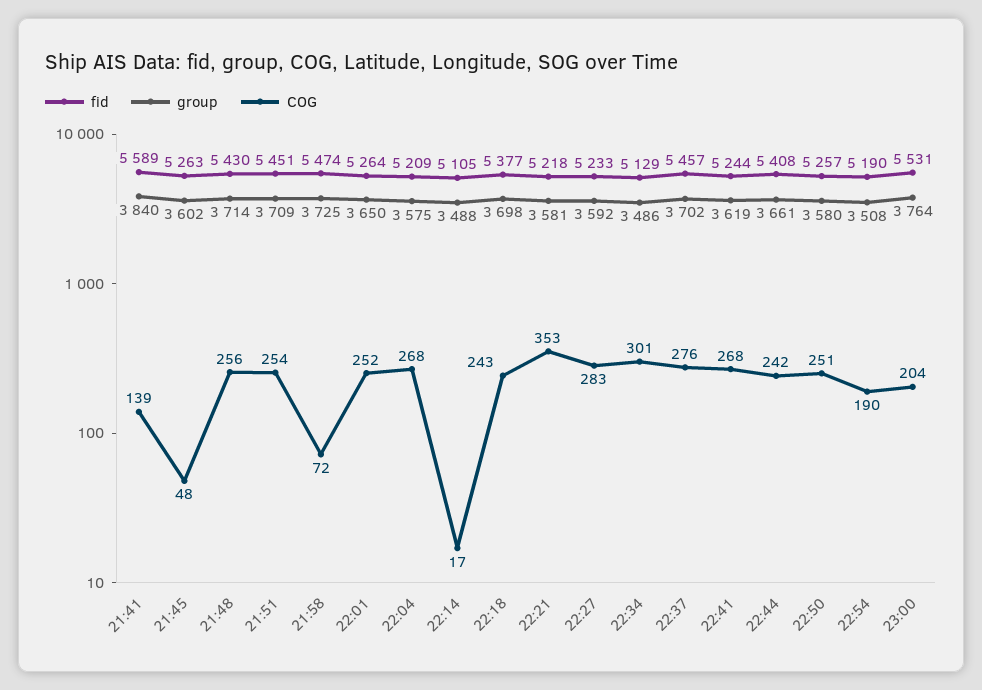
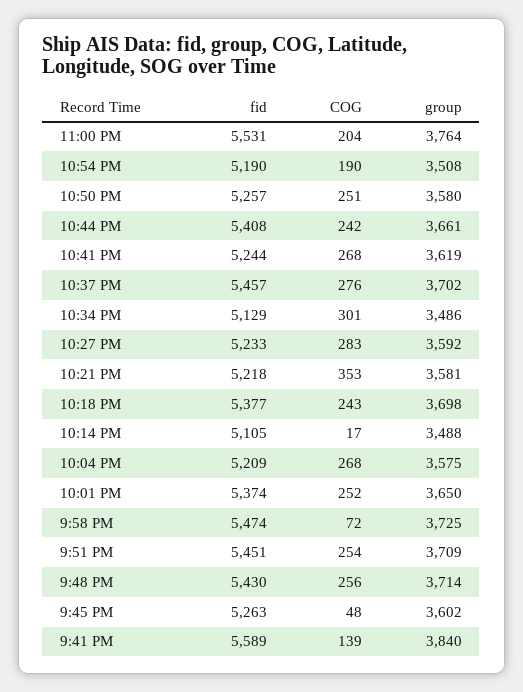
fid, 22:01: 5264 -> 5374

